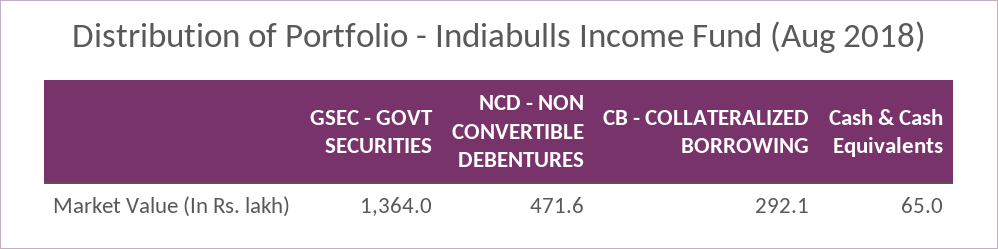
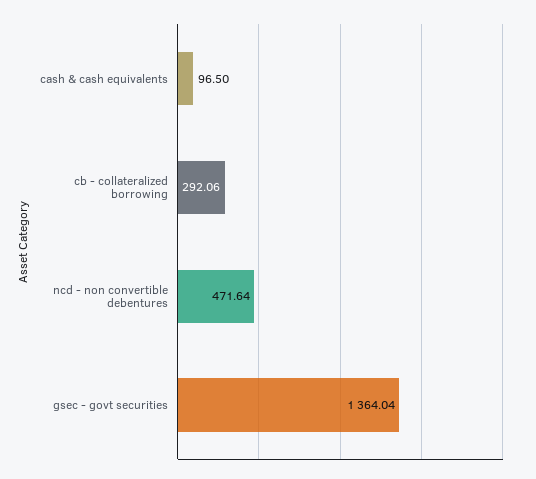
Cash & Cash Equivalents: 65 -> 96.5

